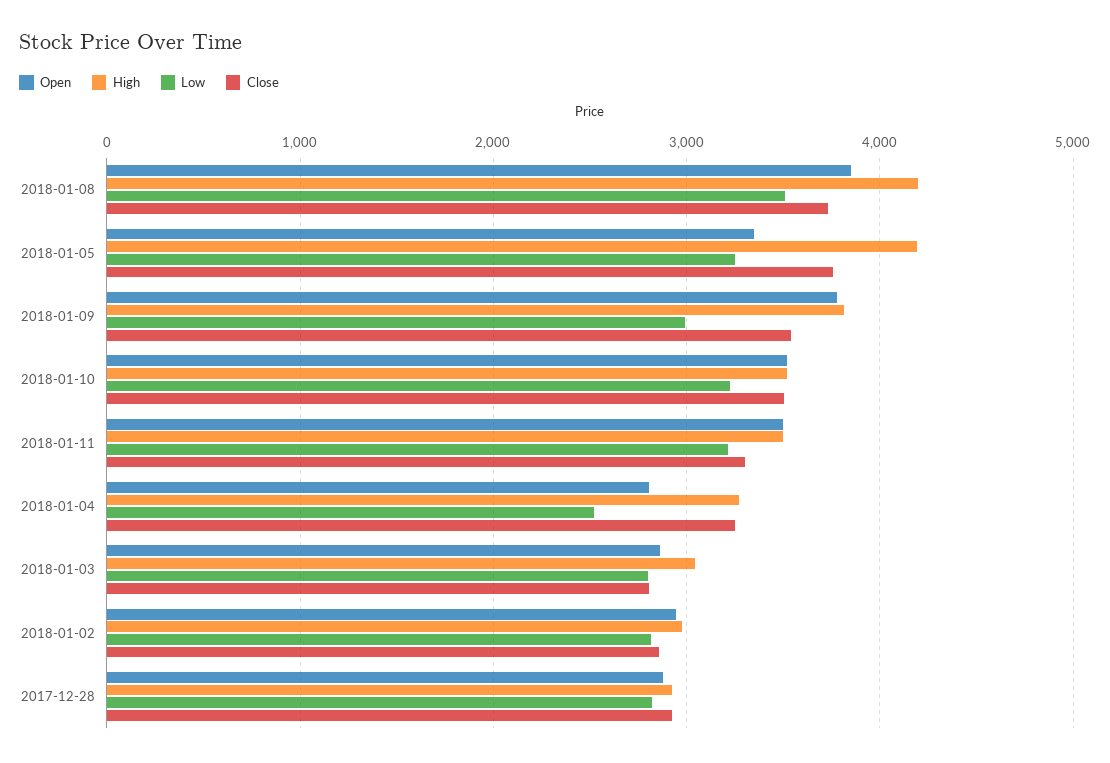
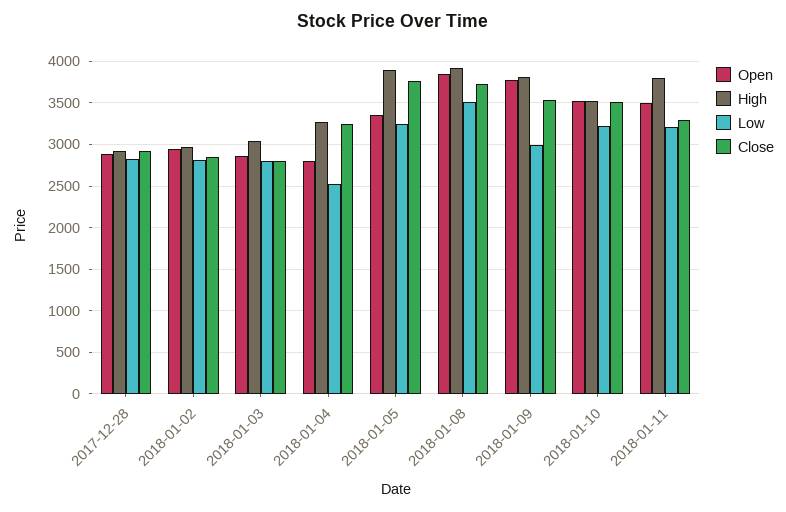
High, 2018-01-08: 4200 -> 3900
High, 2018-01-05: 4200 -> 3900
High, 2018-01-11: 3500 -> 3800

